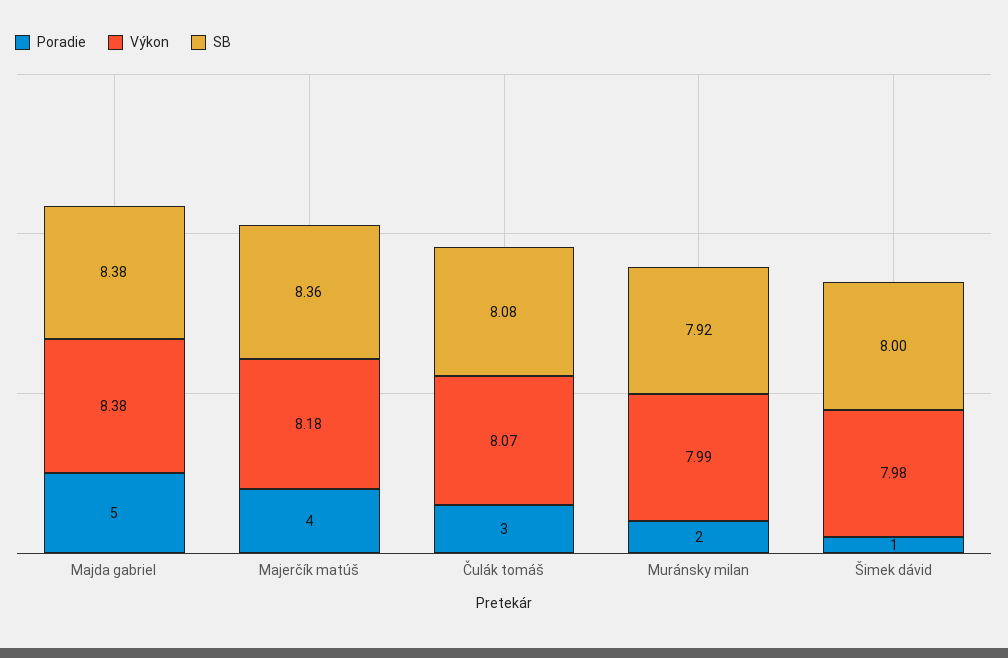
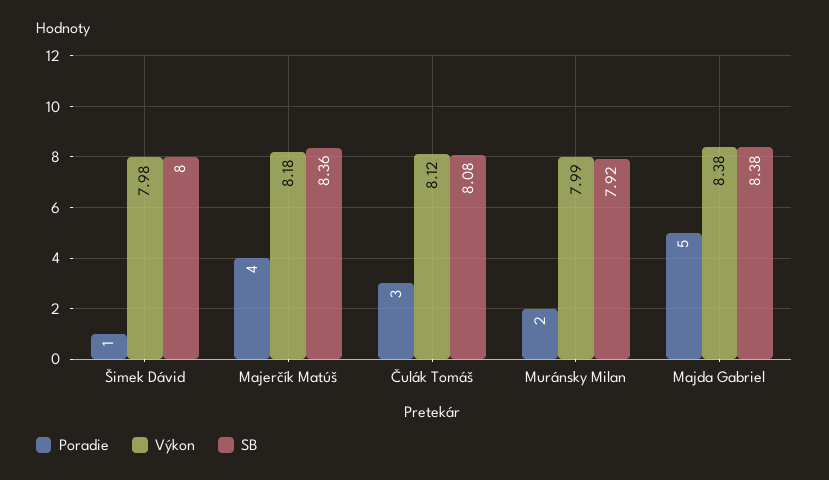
Výkon, Čulák tomáš: 8.07 -> 8.12

